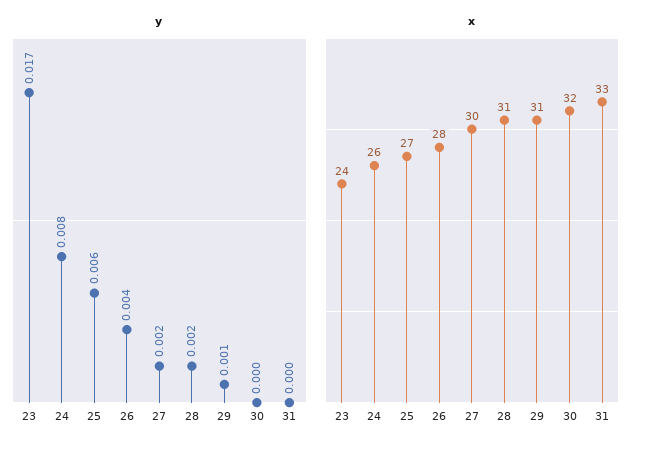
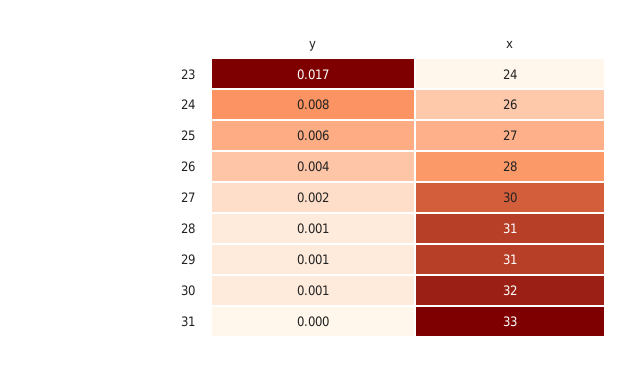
y, 28: 0.002 -> 0.001
y, 30: 0 -> 0.001

